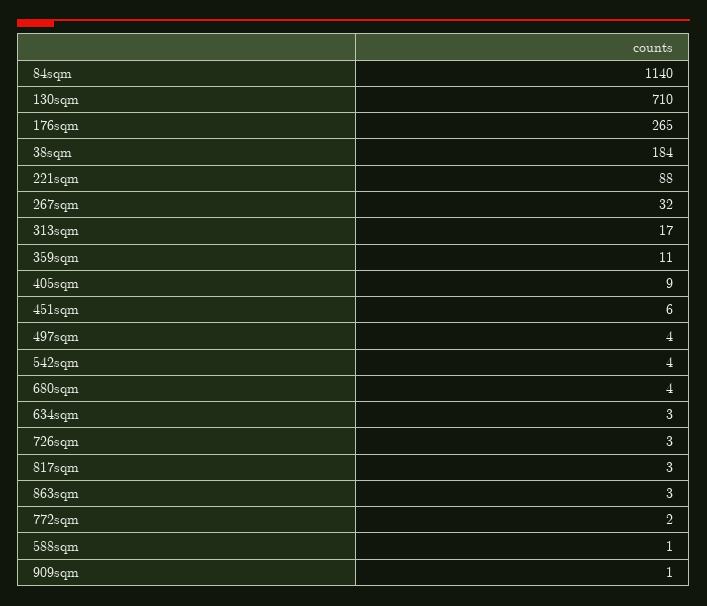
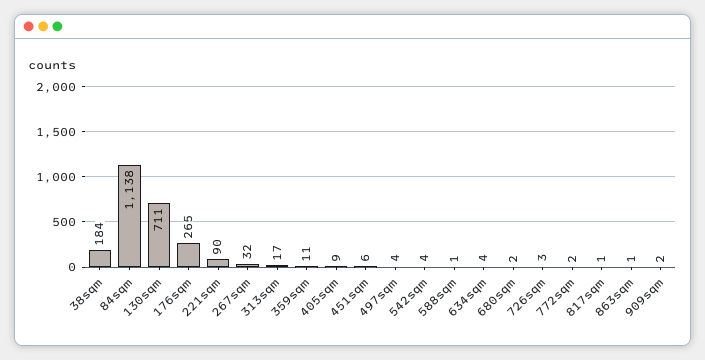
84sqm: 1140 -> 1138
130sqm: 710 -> 711
221sqm: 88 -> 90
680sqm: 4 -> 2
634sqm: 3 -> 4
817sqm: 3 -> 1
863sqm: 3 -> 1
909sqm: 1 -> 2

